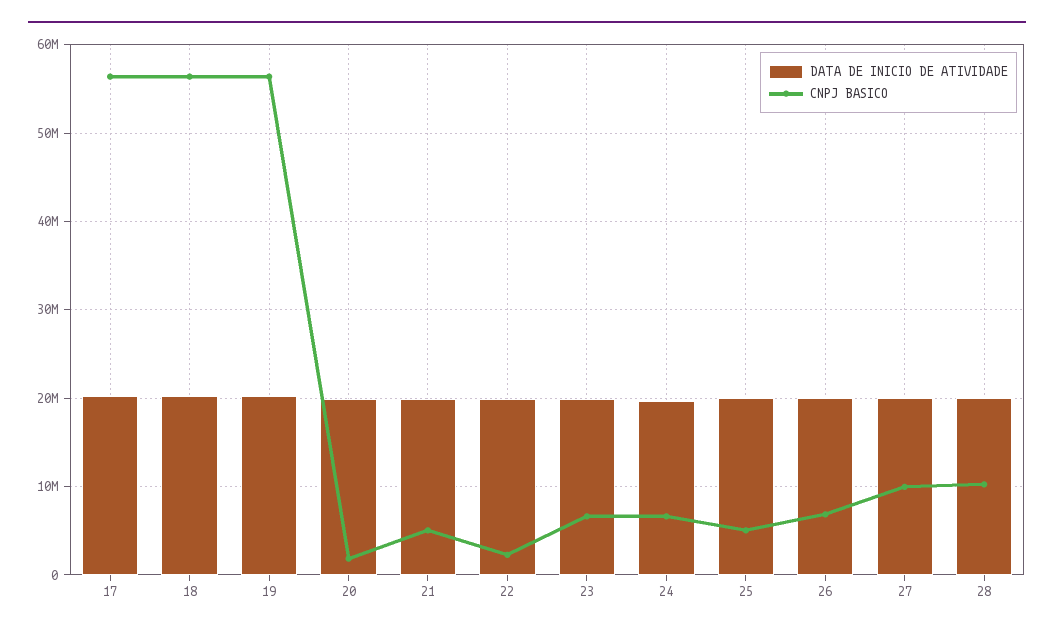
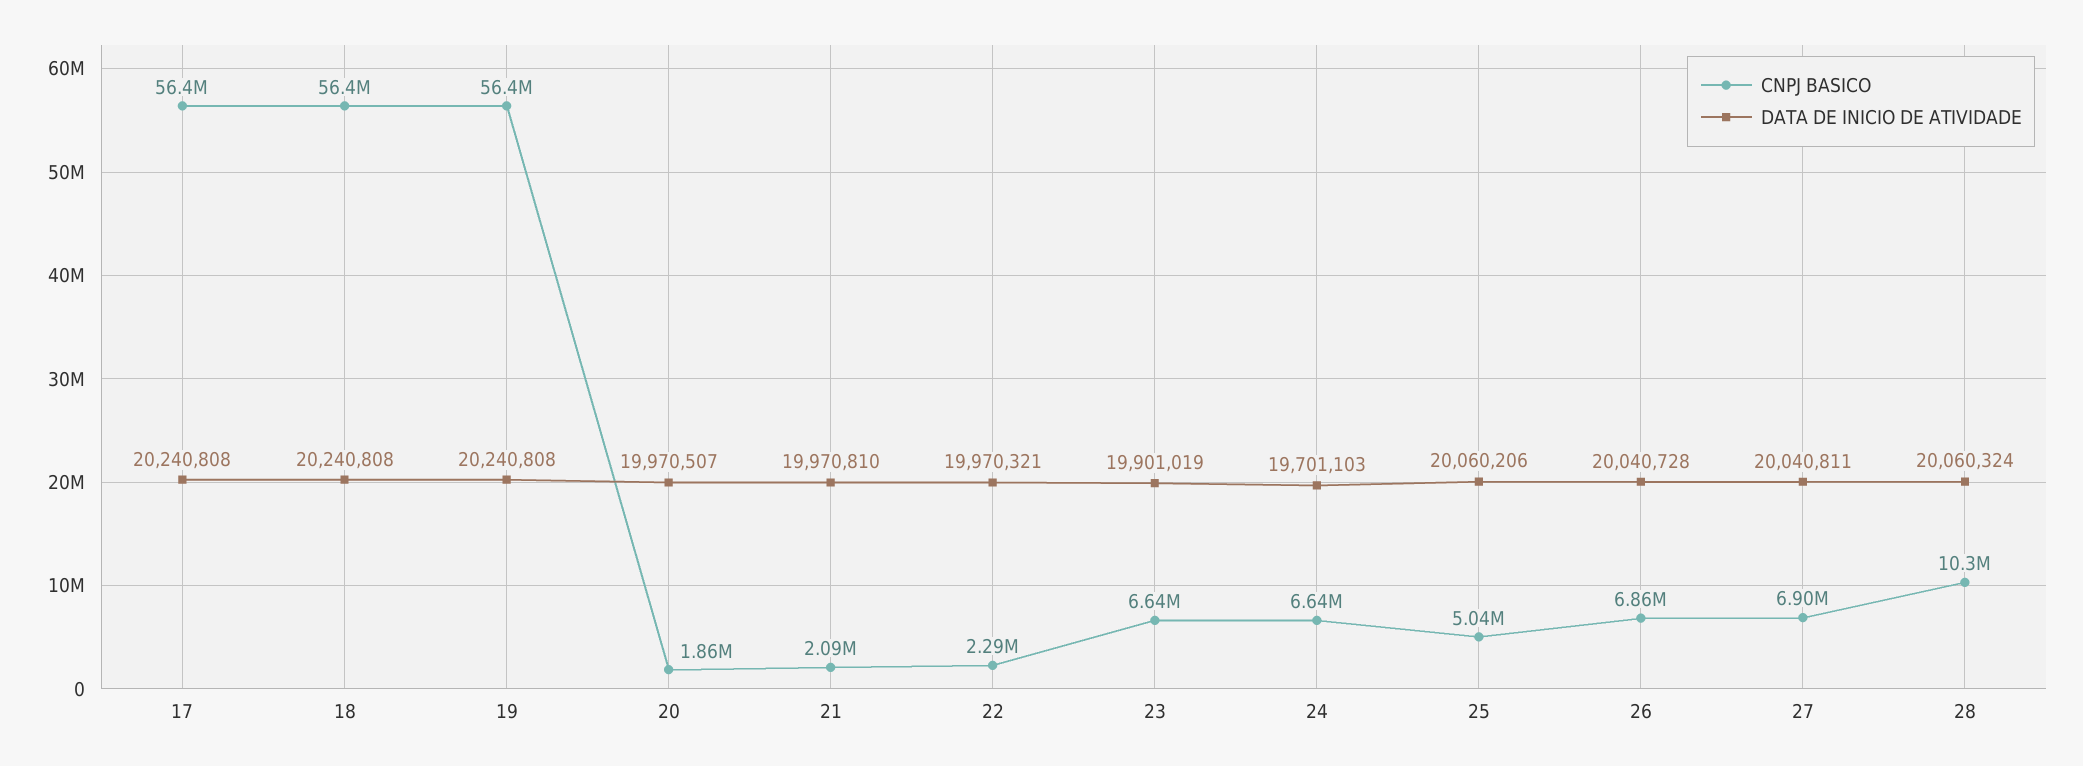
CNPJ BASICO, 21: 5000000 -> 2090000
CNPJ BASICO, 27: 10000000 -> 6900000

